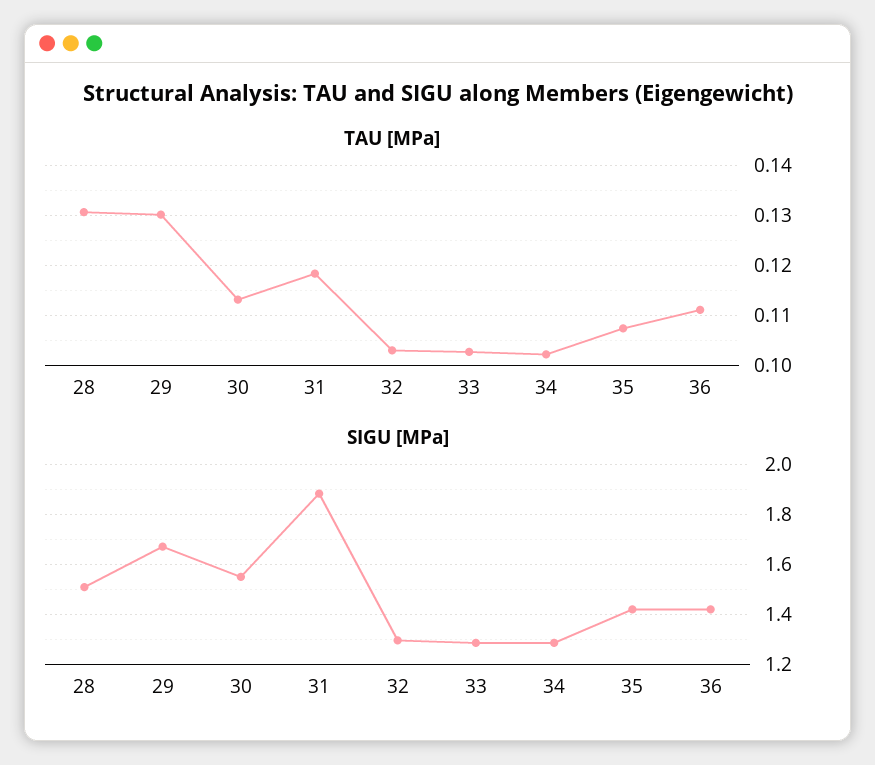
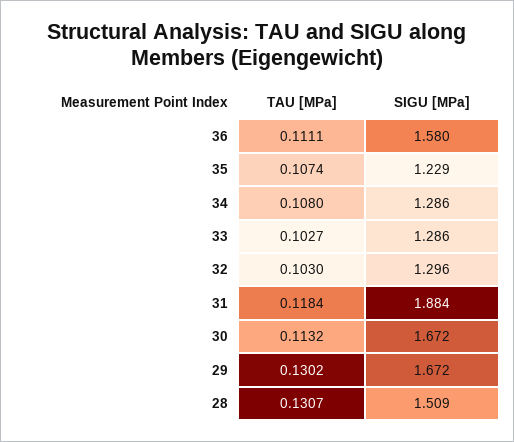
TAU [MPa], 34: 0.102 -> 0.108
SIGU [MPa], 30: 1.55 -> 1.672
SIGU [MPa], 35: 1.425 -> 1.229
SIGU [MPa], 36: 1.425 -> 1.58

